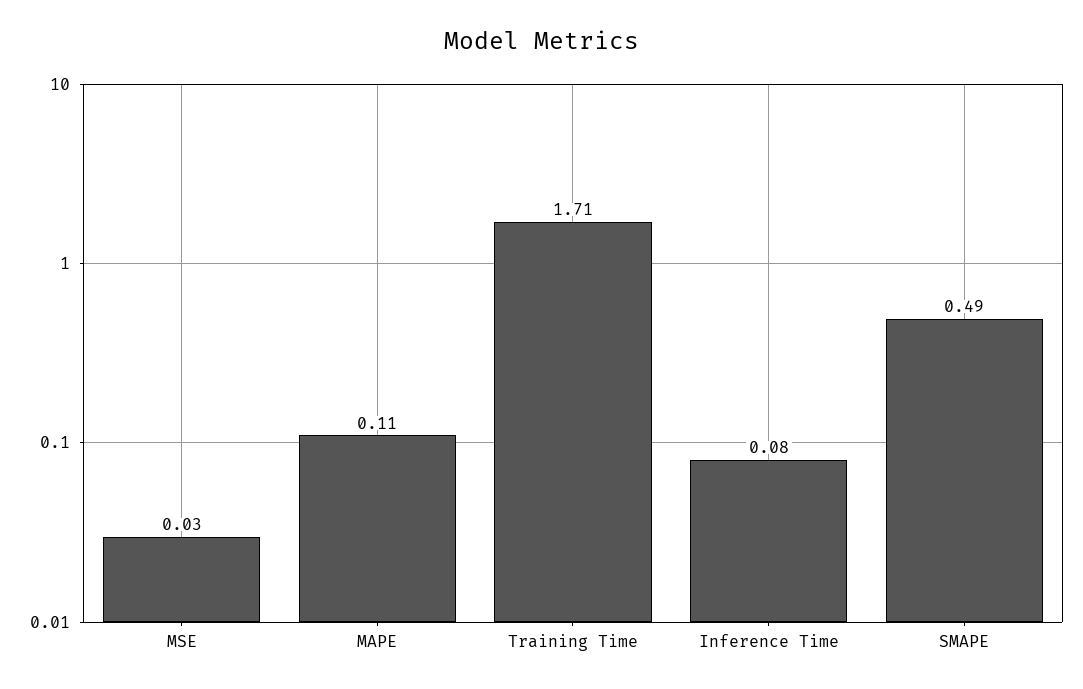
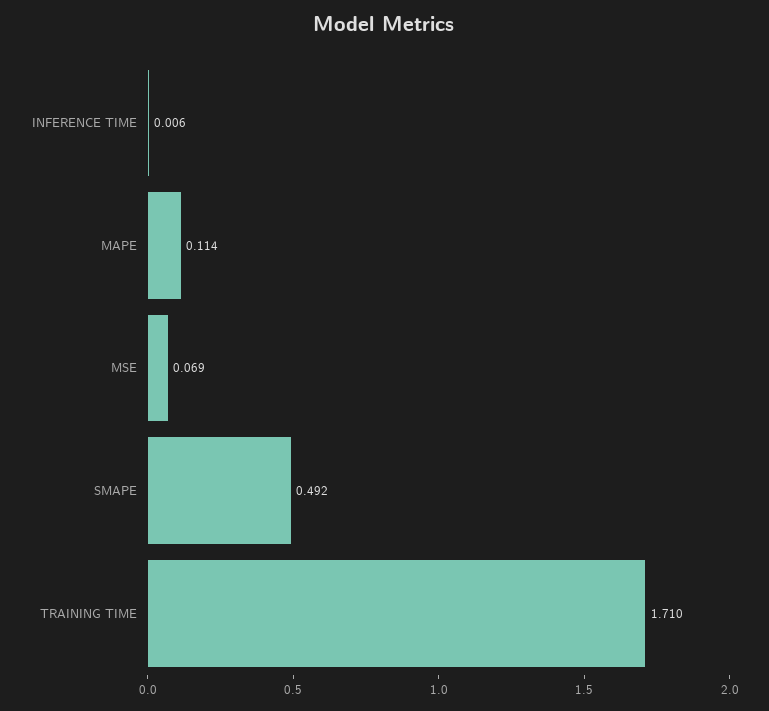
MSE: 0.03 -> 0.069
Inference Time: 0.08 -> 0.006

